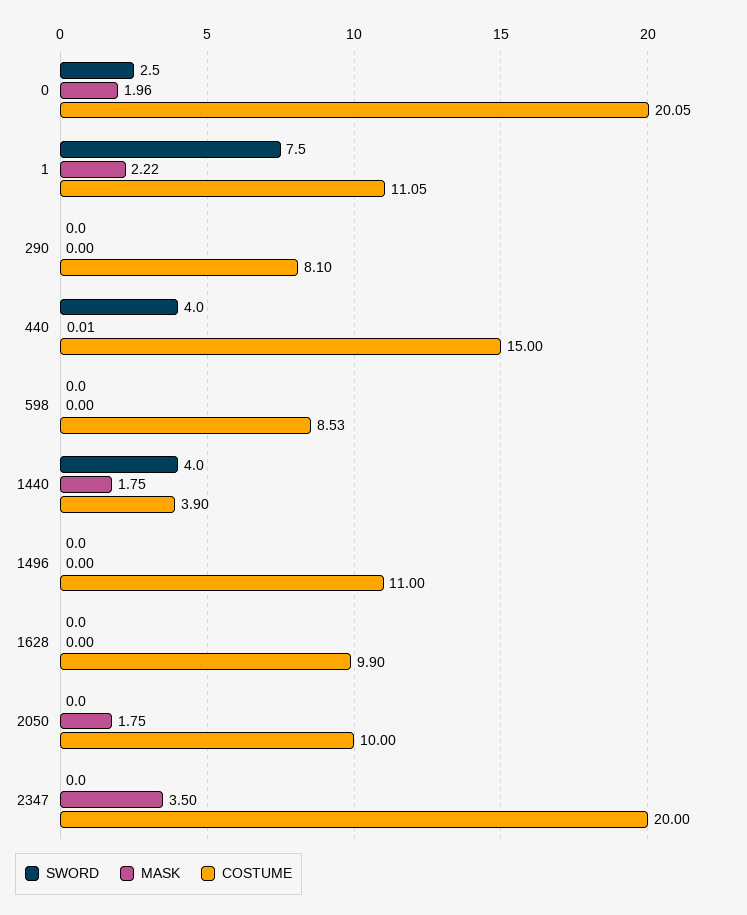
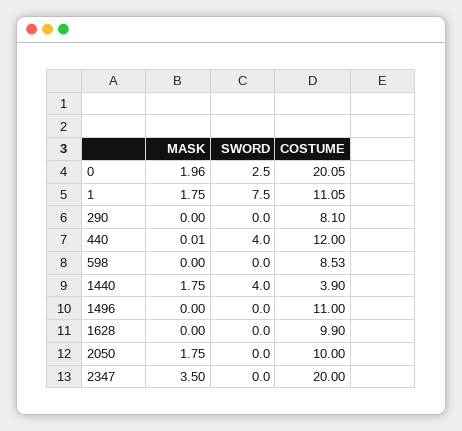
MASK, 1: 2.22 -> 1.75
COSTUME, 440: 15 -> 12

